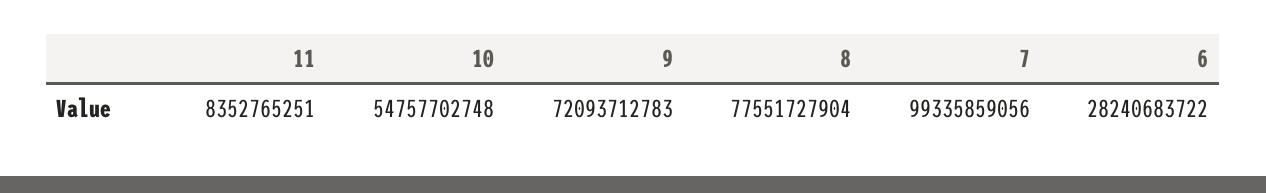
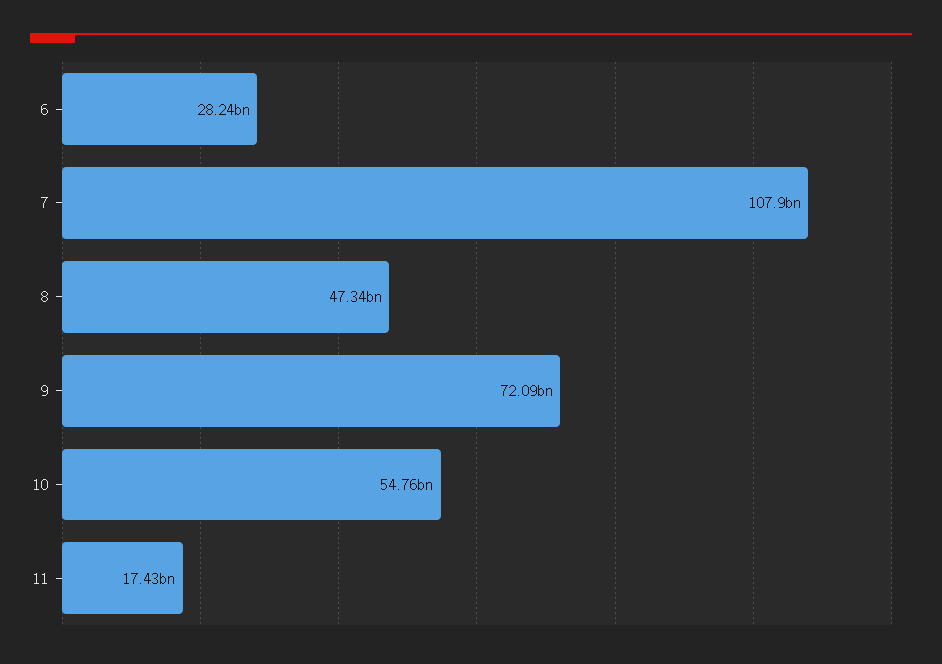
11: 8352765251 -> 17430000000
8: 77551727904 -> 47340000000
7: 99335859056 -> 107900000000

